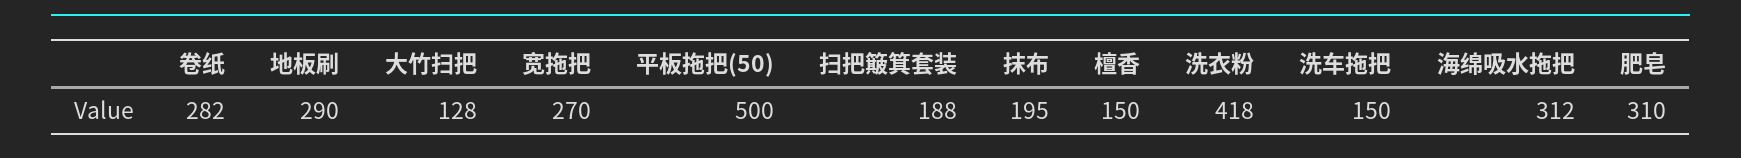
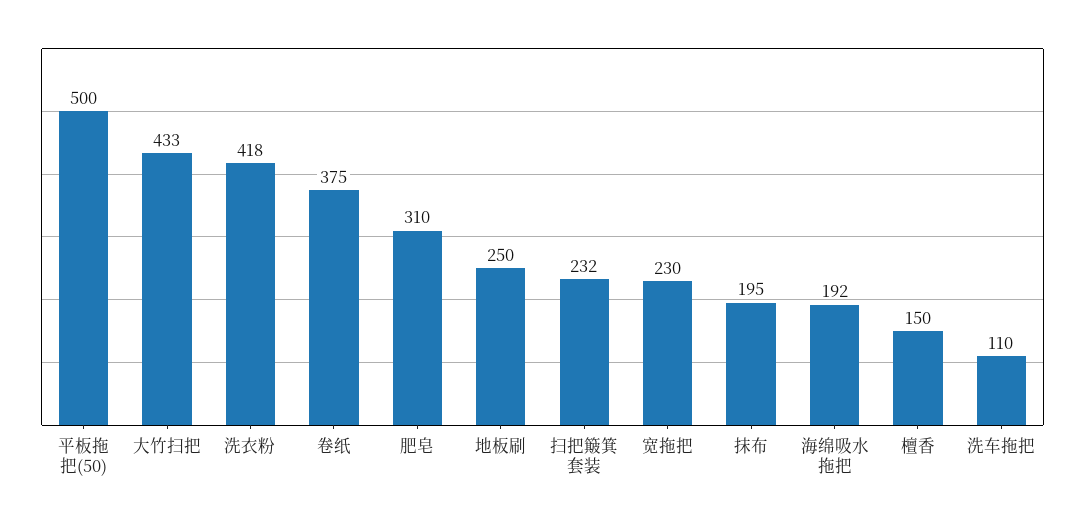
卷纸: 282 -> 375
地板刷: 290 -> 250
大竹扫把: 128 -> 433
宽拖把: 270 -> 230
扫把簸箕套装: 188 -> 232
洗车拖把: 150 -> 110
海绵吸水拖把: 312 -> 192

